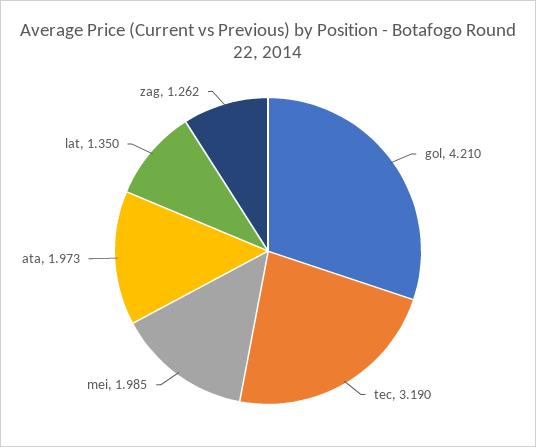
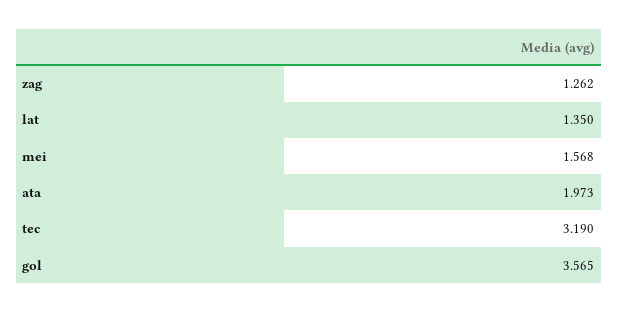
gol: 4.21 -> 3.565
mei: 1.985 -> 1.568

